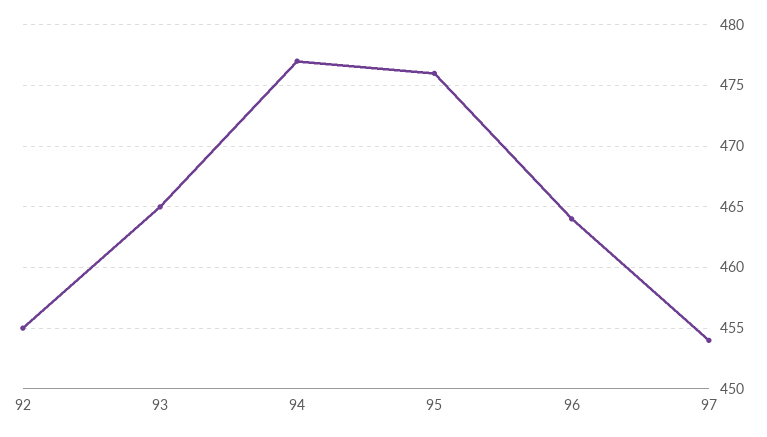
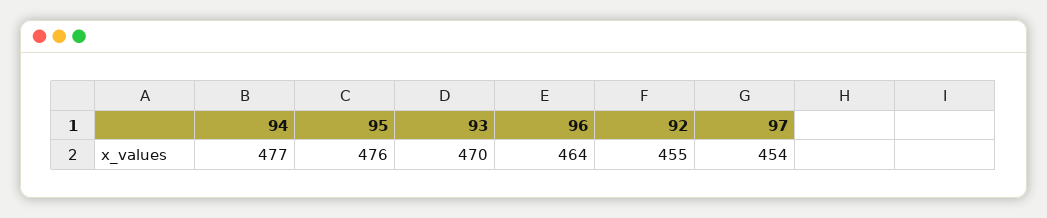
93: 465 -> 470

